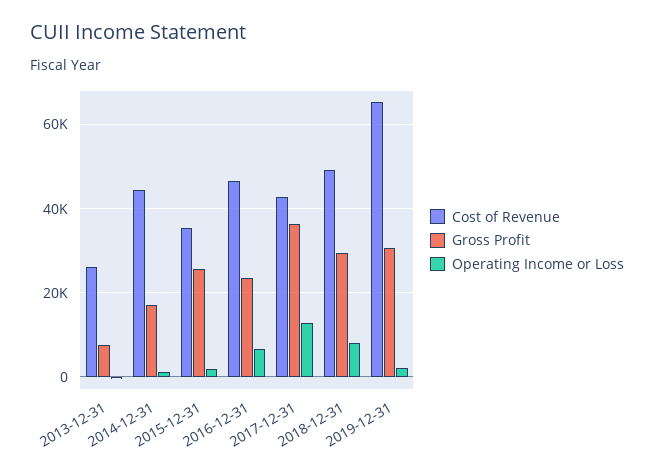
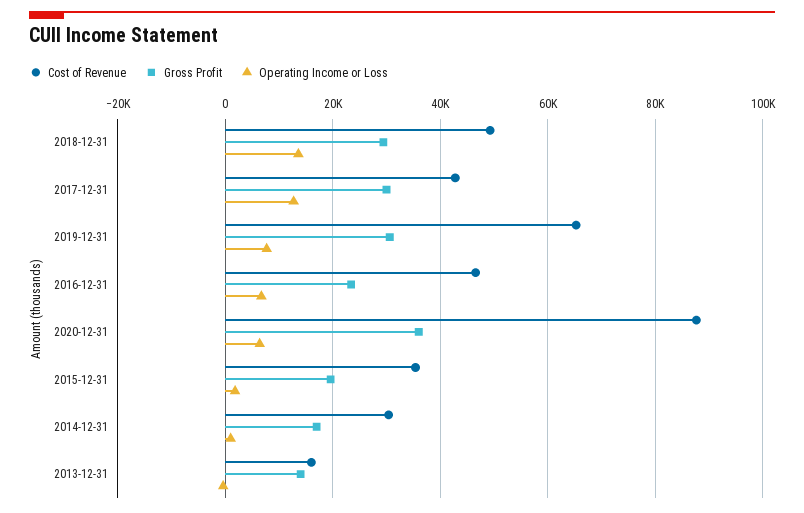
Cost of Revenue, 2013-12-31: 26000 -> 16000
Gross Profit, 2013-12-31: 8000 -> 14000
Cost of Revenue, 2014-12-31: 44000 -> 30000
Gross Profit, 2015-12-31: 26000 -> 20000
Gross Profit, 2017-12-31: 36000 -> 30000
Operating Income or Loss, 2018-12-31: 8000 -> 14000
Operating Income or Loss, 2019-12-31: 2000 -> 8000
Cost of Revenue, 2020-12-31: none -> 88000
Gross Profit, 2020-12-31: none -> 36000
Operating Income or Loss, 2020-12-31: none -> 6000

